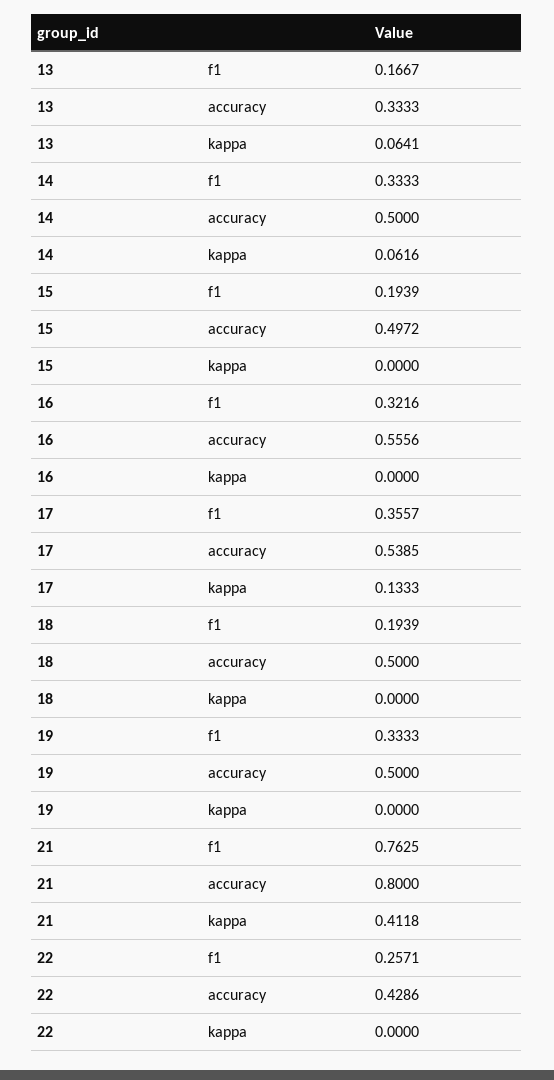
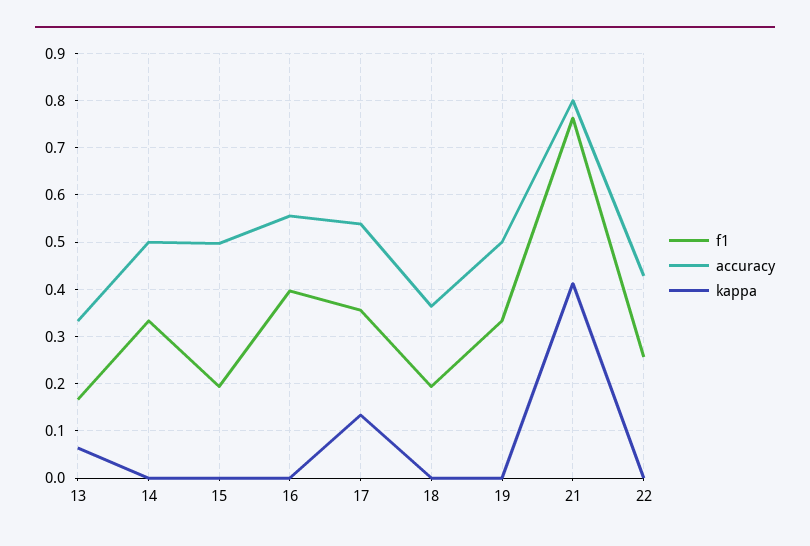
kappa, 14: 0.0616 -> 0
f1, 16: 0.3216 -> 0.4
accuracy, 18: 0.5 -> 0.36

